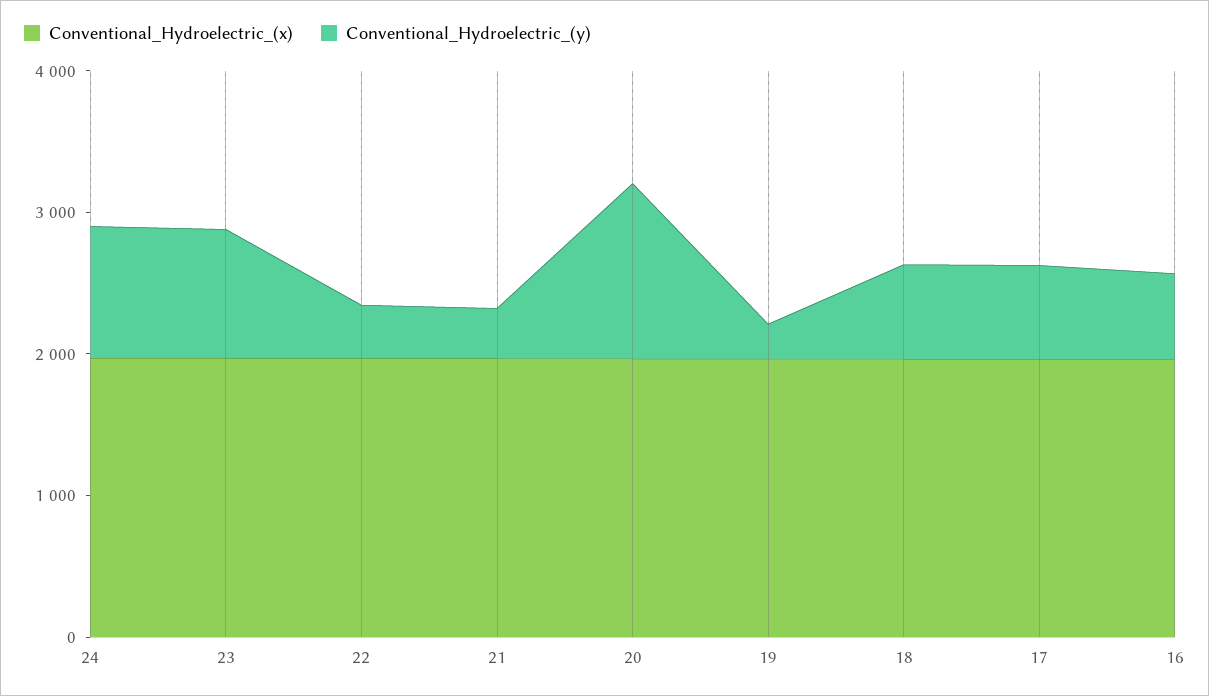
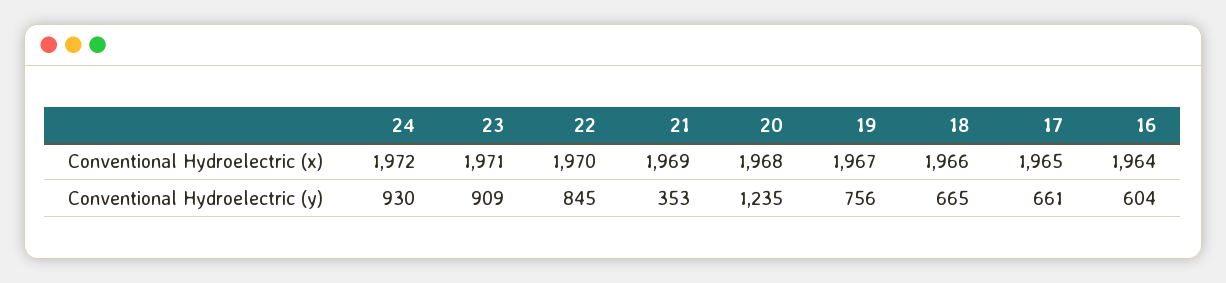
Conventional_Hydroelectric_(y), 22: 400 -> 845
Conventional_Hydroelectric_(y), 19: 200 -> 756

